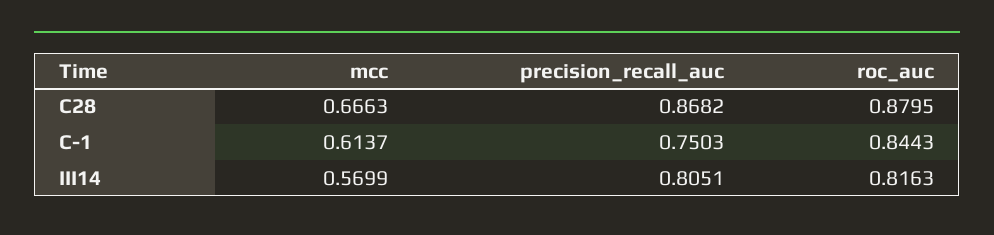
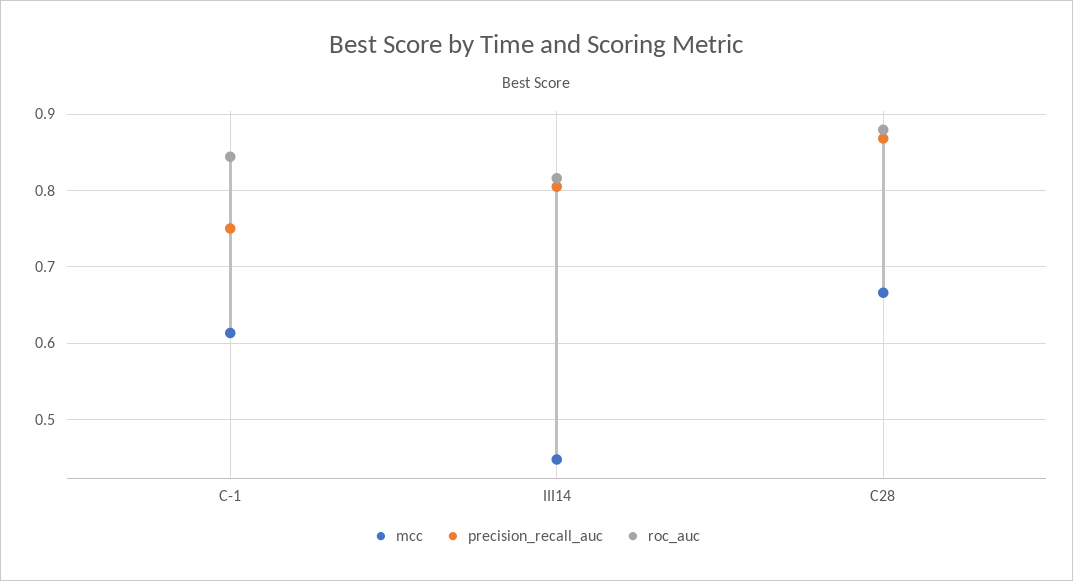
mcc, III14: 0.5699 -> 0.45

